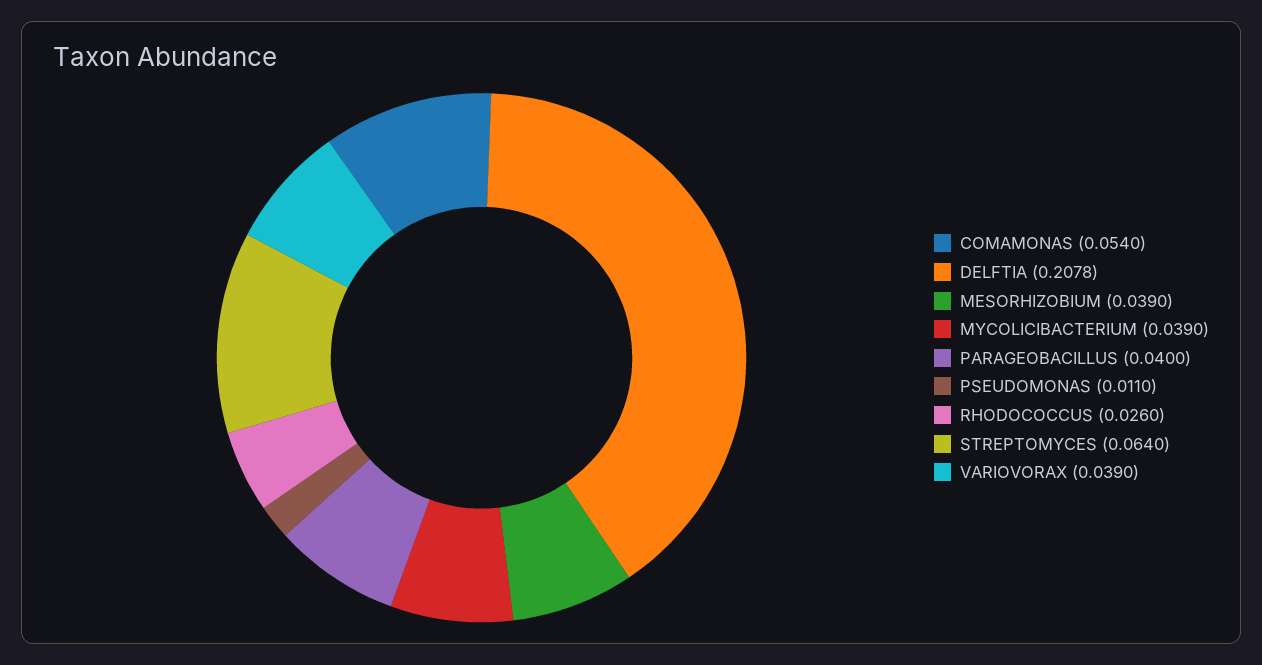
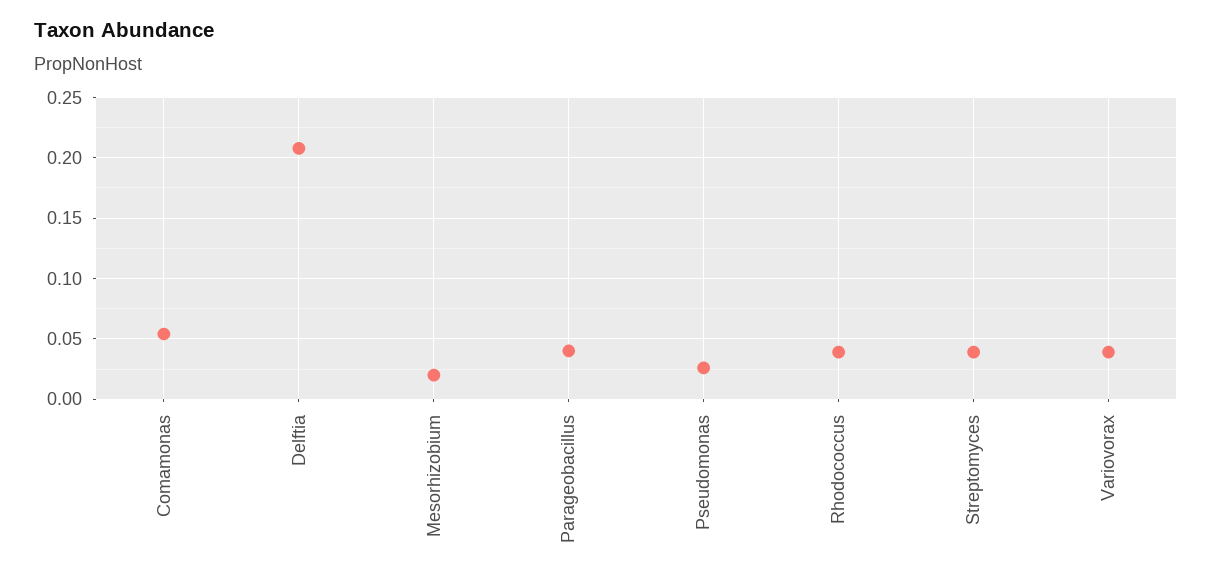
MESORHIZOBIUM: 0.039 -> 0.02
MYCOLICIBACTERIUM: 0.039 -> none
PSEUDOMONAS: 0.011 -> 0.025
RHODOCOCCUS: 0.026 -> 0.04
STREPTOMYCES: 0.064 -> 0.04

